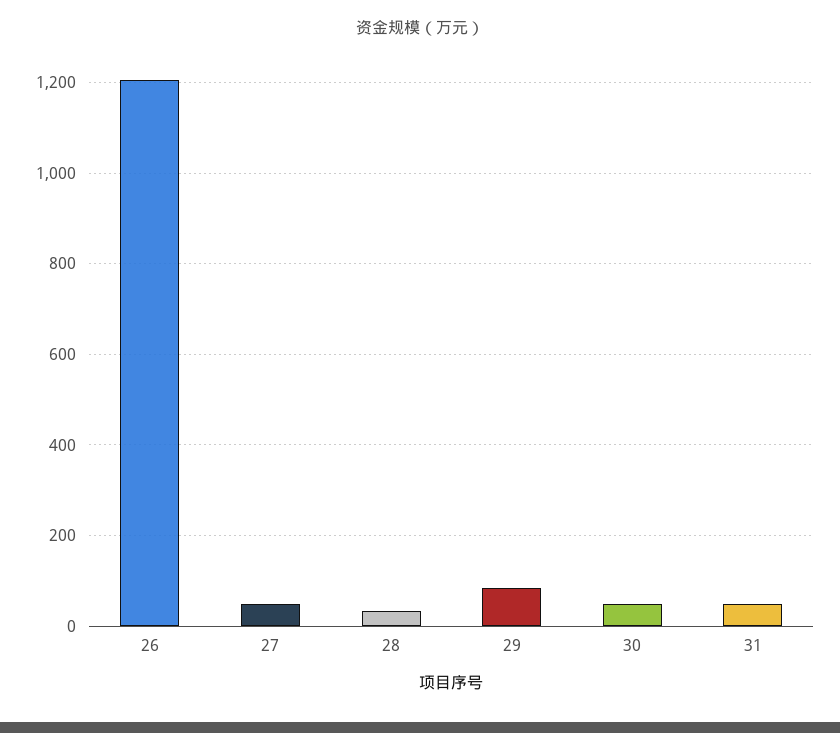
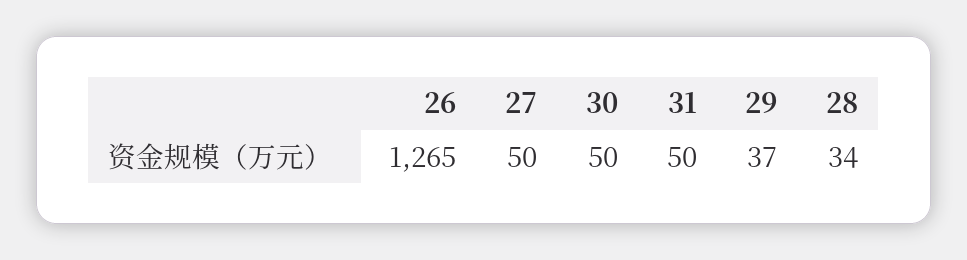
26: 1200 -> 1265
29: 80 -> 37

